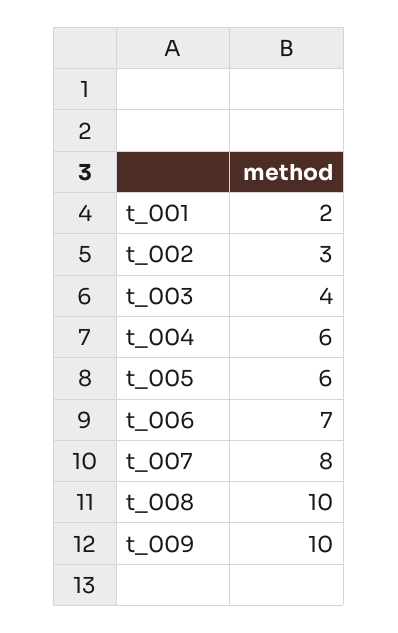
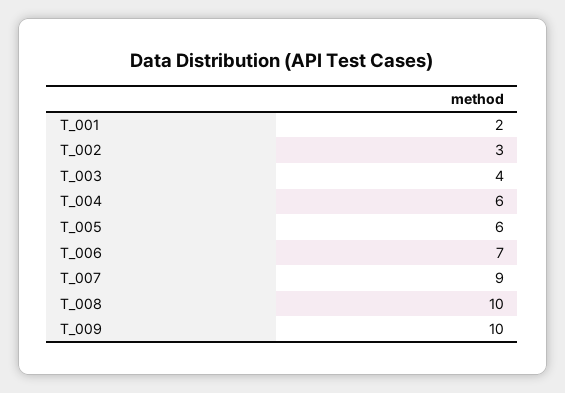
t_007: 8 -> 9

